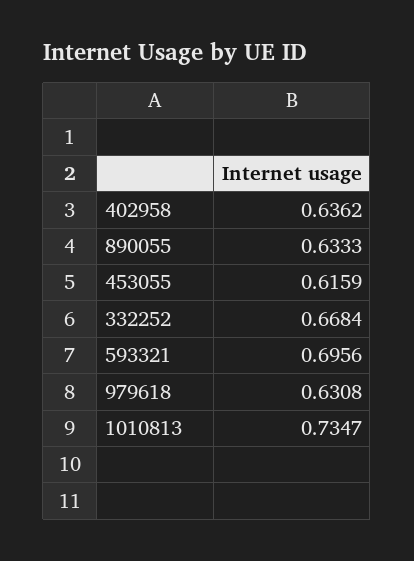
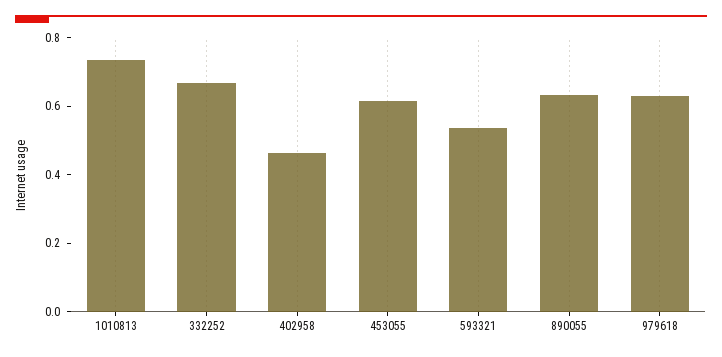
402958: 0.6362 -> 0.45
593321: 0.6956 -> 0.55

